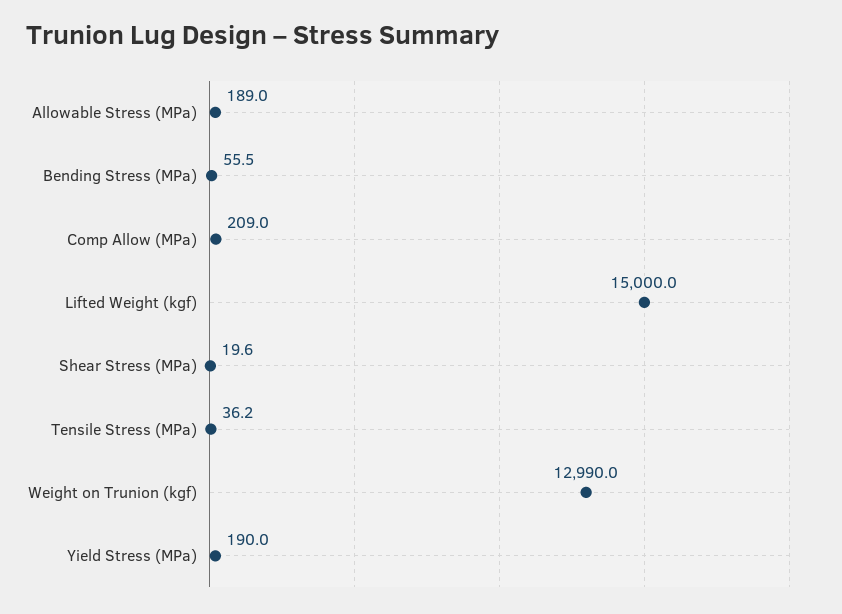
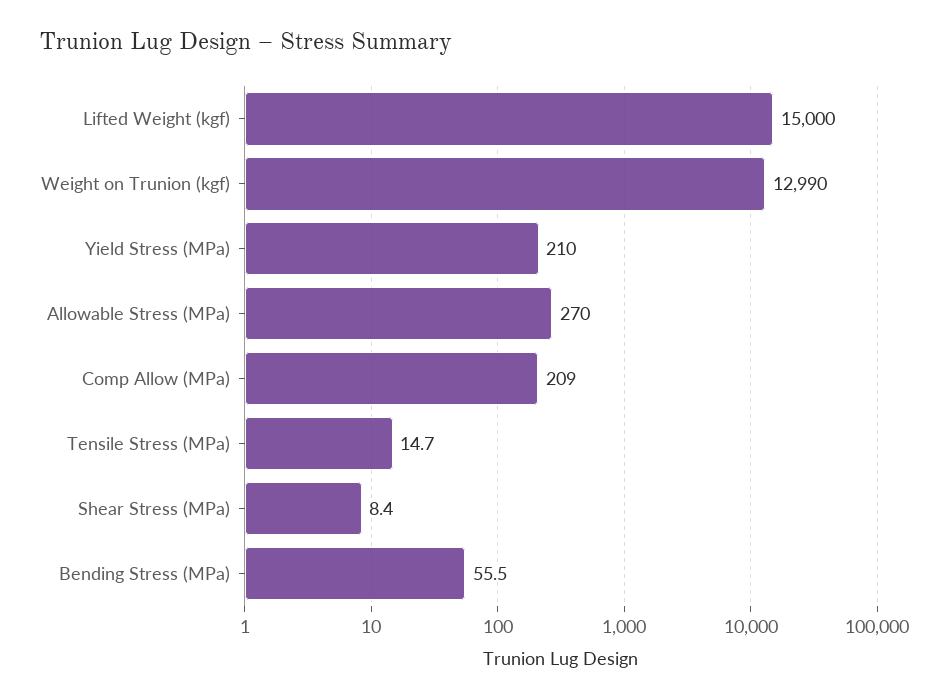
Allowable Stress (MPa): 189 -> 270
Shear Stress (MPa): 19.6 -> 8.4
Tensile Stress (MPa): 36.2 -> 14.7
Yield Stress (MPa): 190 -> 210

